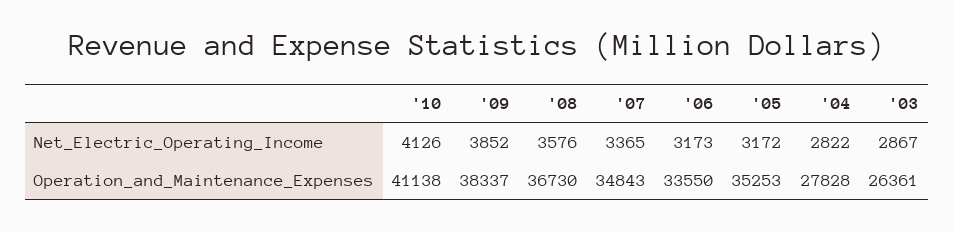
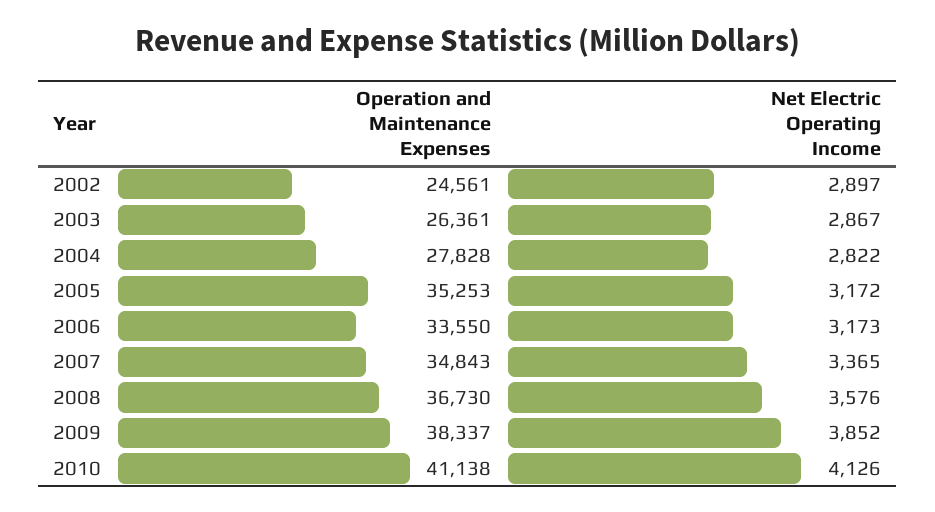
2002, Operation_and_Maintenance_Expenses: none -> 24561
2002, Net_Electric_Operating_Income: none -> 2897

